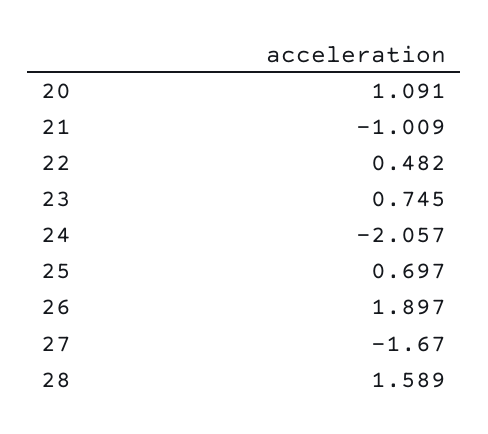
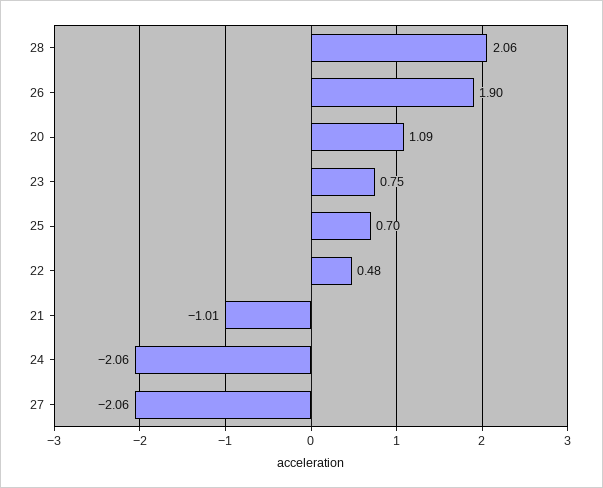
27: -1.67 -> -2.06
28: 1.589 -> 2.06

